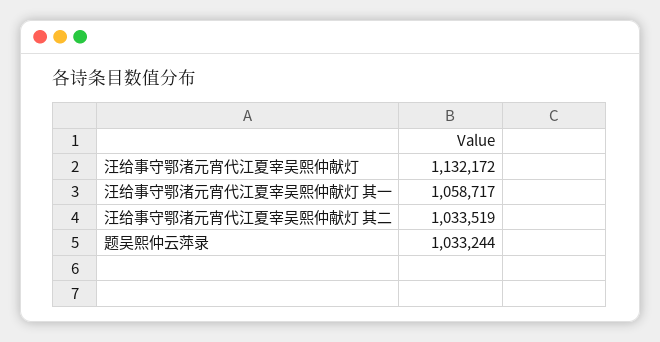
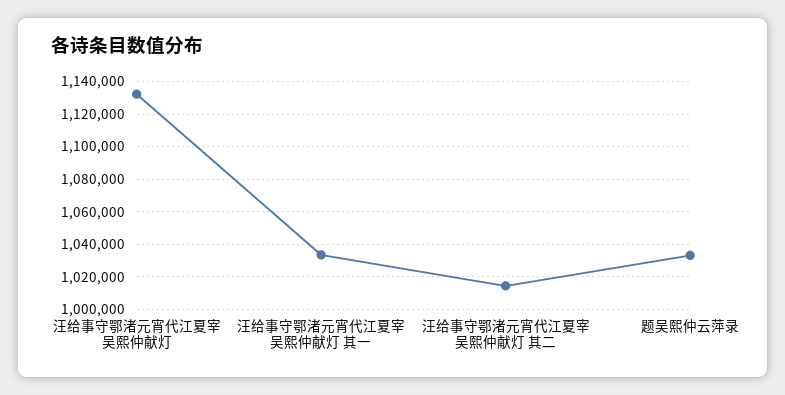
汪给事守鄂渚元宵代江夏宰吴熙仲献灯 其一: 1058717 -> 1035000
汪给事守鄂渚元宵代江夏宰吴熙仲献灯 其二: 1033519 -> 1015000

